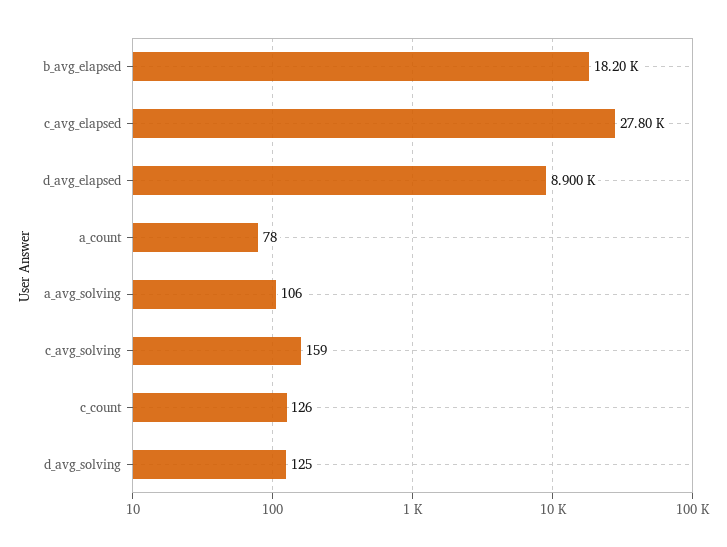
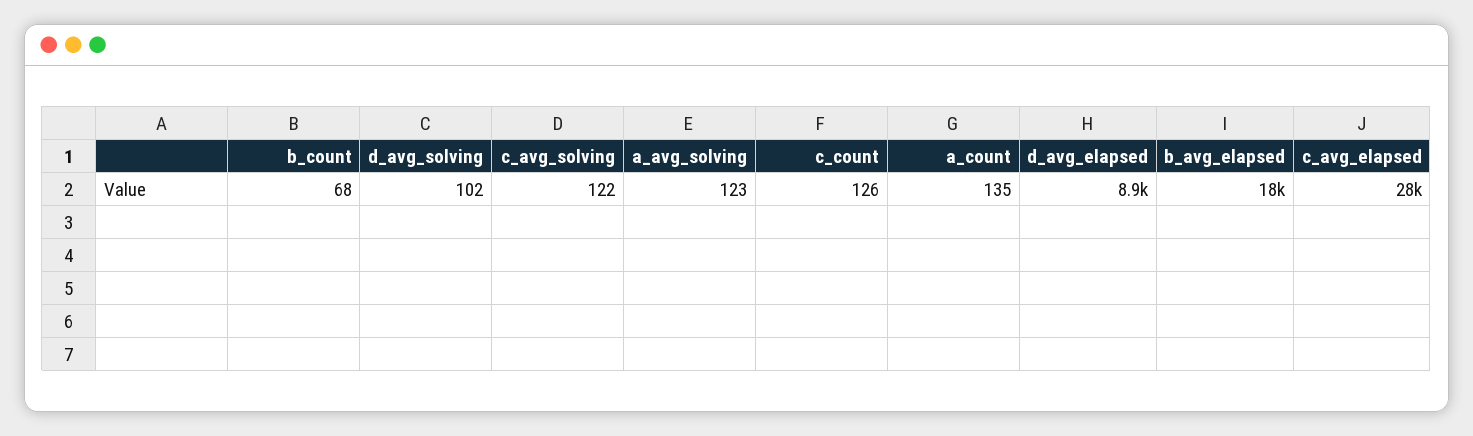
a_count: 78 -> 135
a_avg_solving: 106 -> 123
c_avg_solving: 159 -> 122
d_avg_solving: 125 -> 102
b_count: none -> 68

